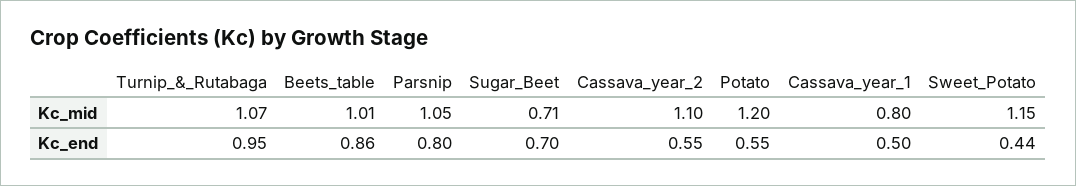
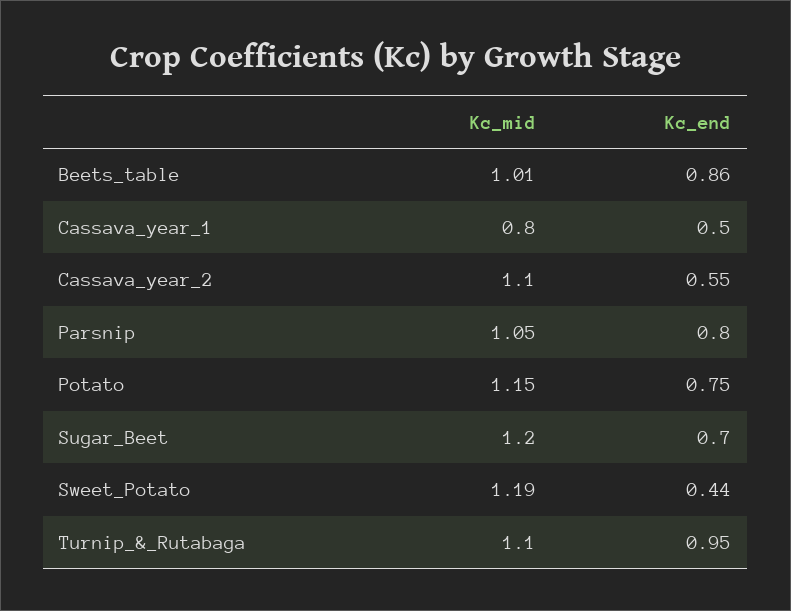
Turnip_&_Rutabaga, Kc_mid: 1.07 -> 1.1
Sugar_Beet, Kc_mid: 0.71 -> 1.2
Potato, Kc_mid: 1.2 -> 1.15
Sweet_Potato, Kc_mid: 1.15 -> 1.19
Potato, Kc_end: 0.55 -> 0.75

